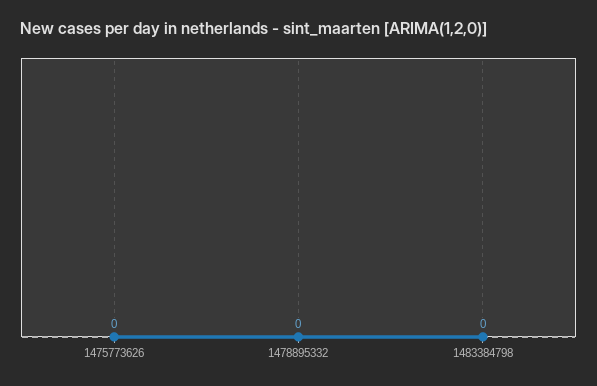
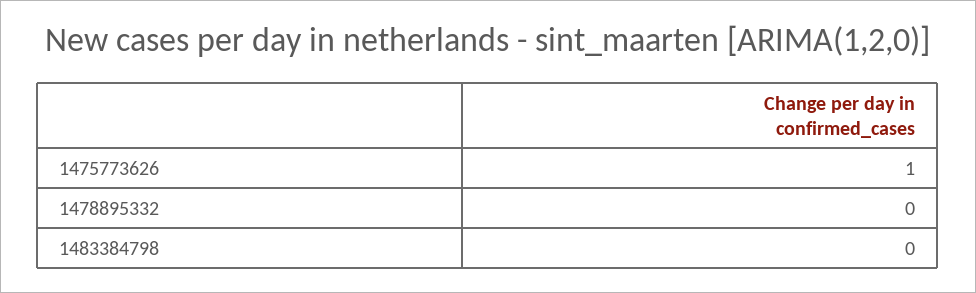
1475773626: 0 -> 1

